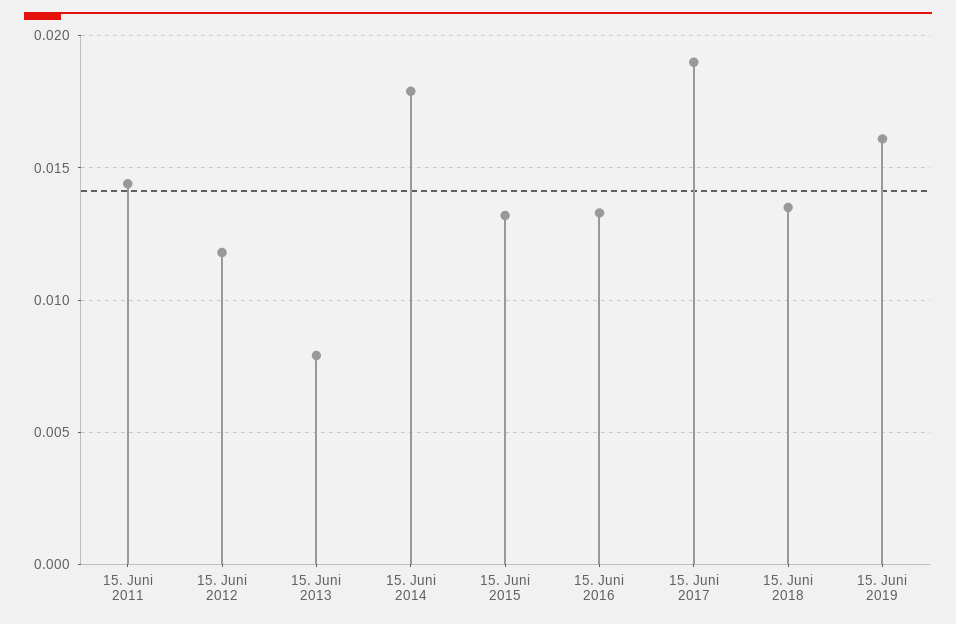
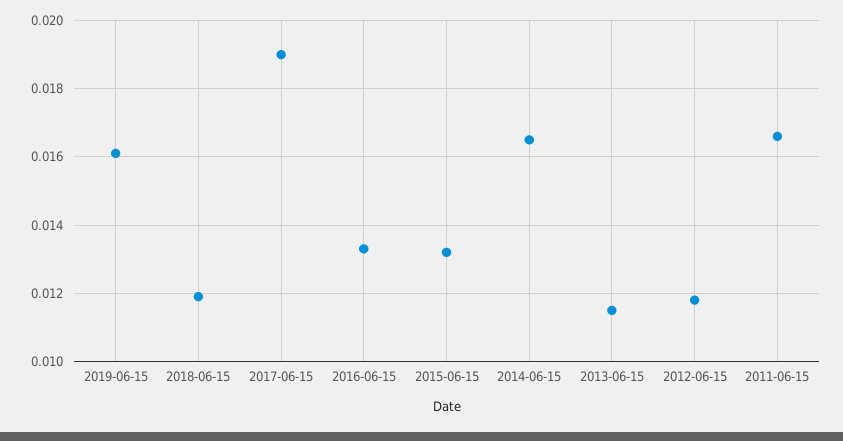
15. Juni 2011: 0.0145 -> 0.0165
15. Juni 2013: 0.008 -> 0.0115
15. Juni 2014: 0.018 -> 0.0165
15. Juni 2018: 0.0135 -> 0.012

